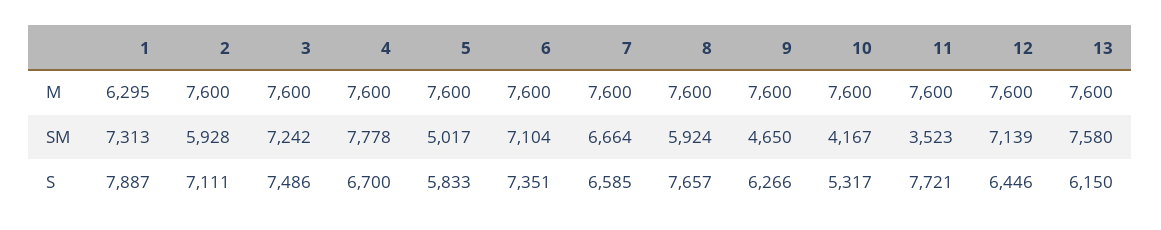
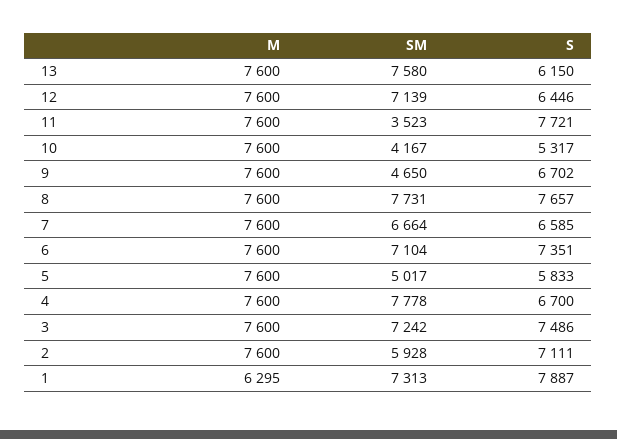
8, SM: 5924 -> 7731
9, S: 6266 -> 6702

